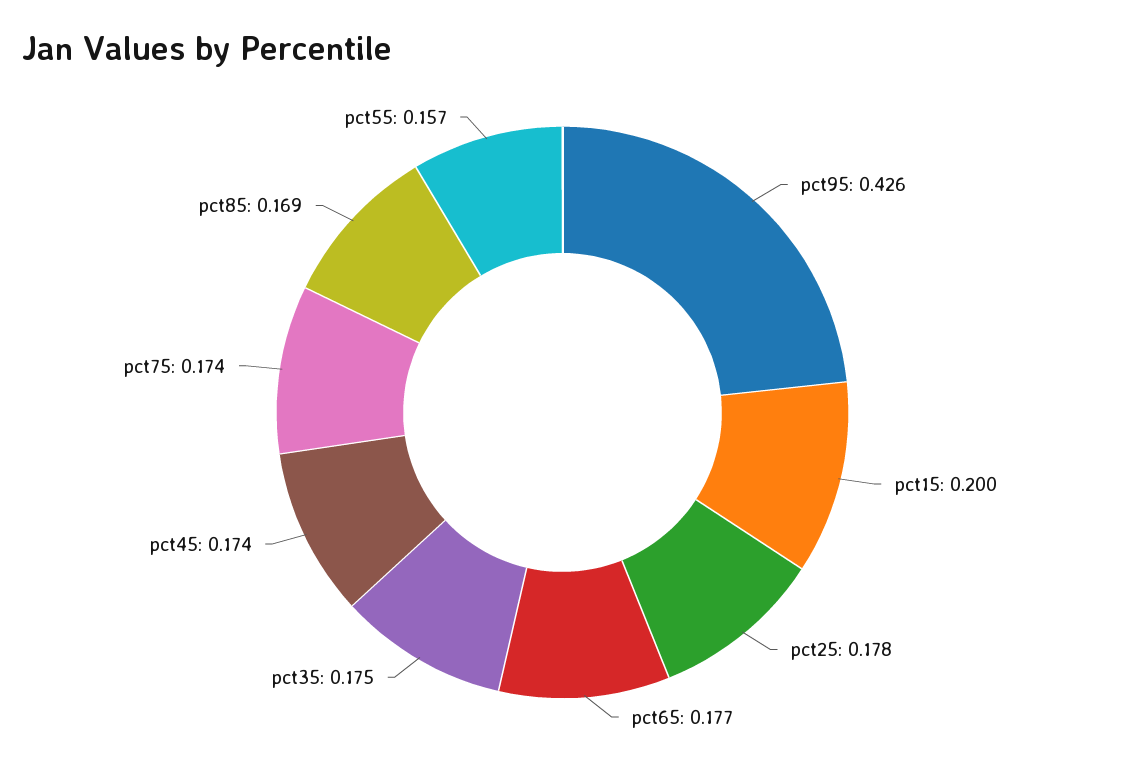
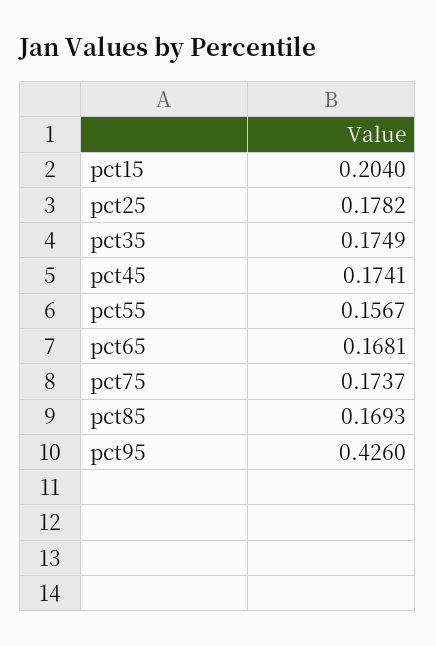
pct15: 0.2 -> 0.204
pct65: 0.177 -> 0.1681

